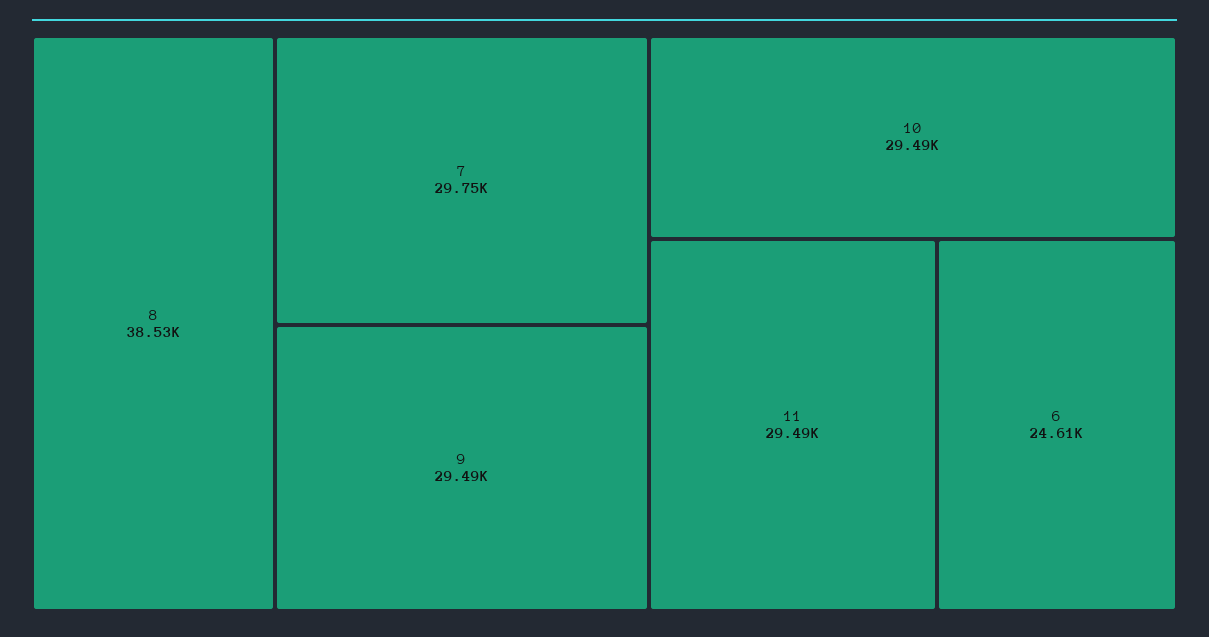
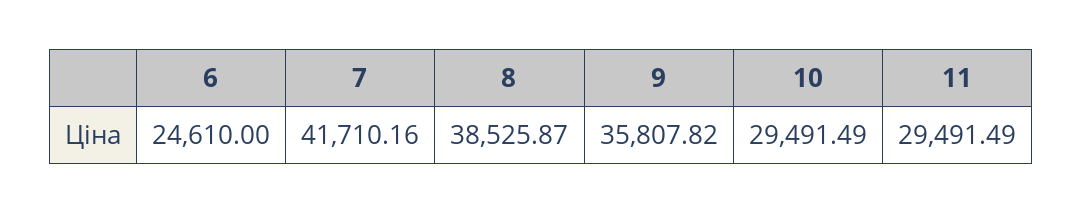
7: 29750 -> 41710.16
9: 29490 -> 35807.82

